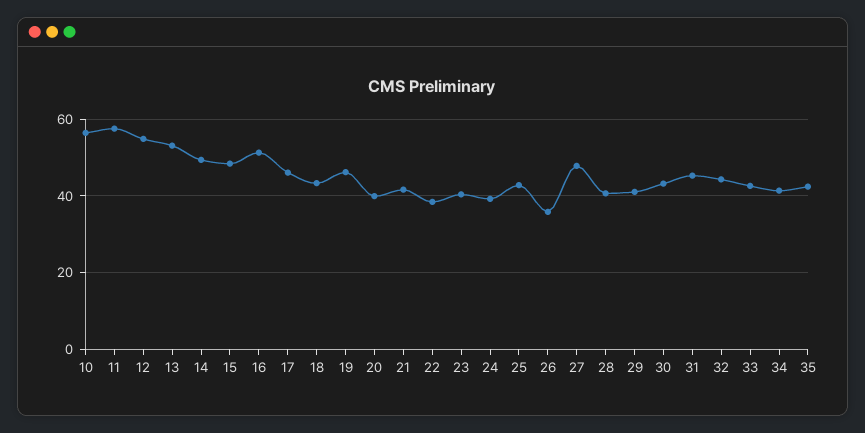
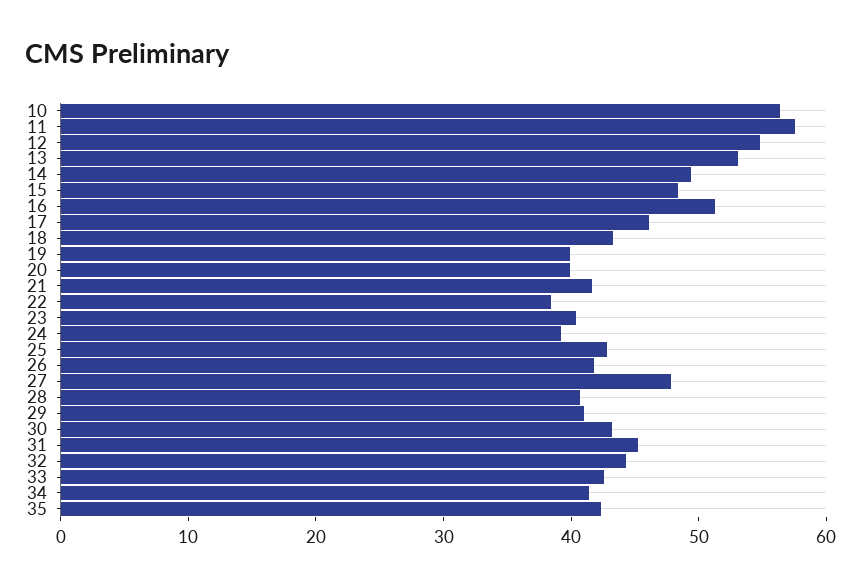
19: 46 -> 40
26: 36 -> 42

